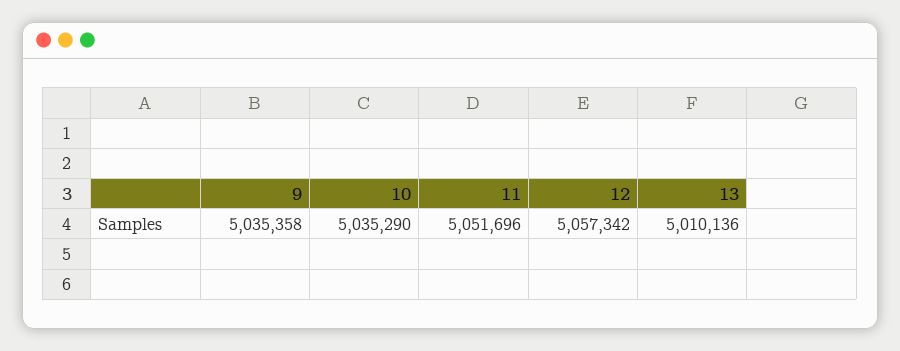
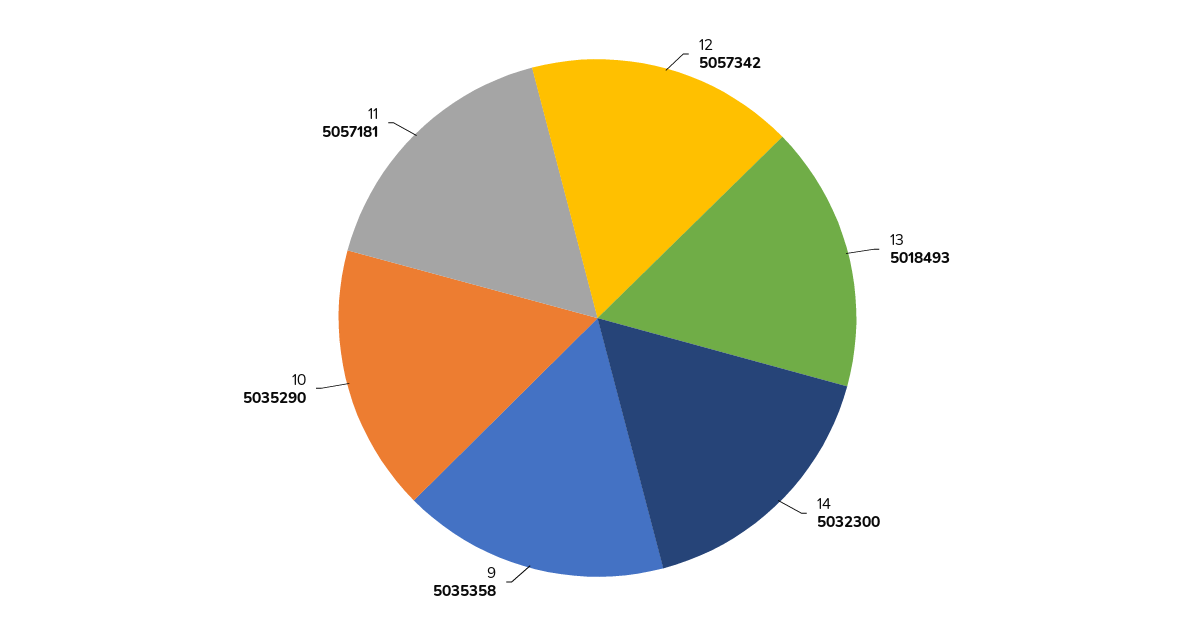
11: 5051696 -> 5057181
13: 5010136 -> 5018493
14: none -> 5032300

